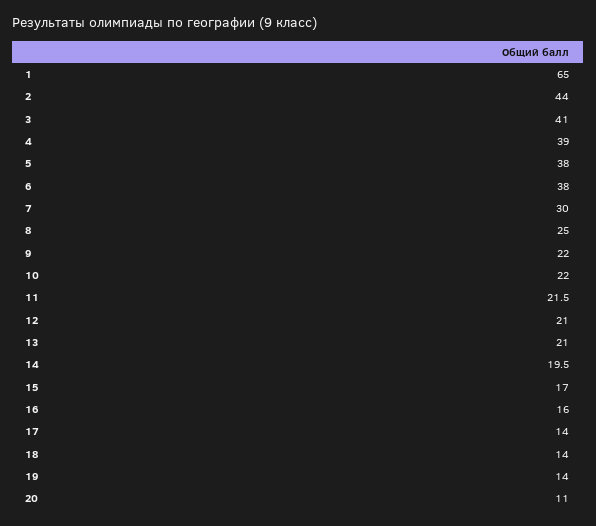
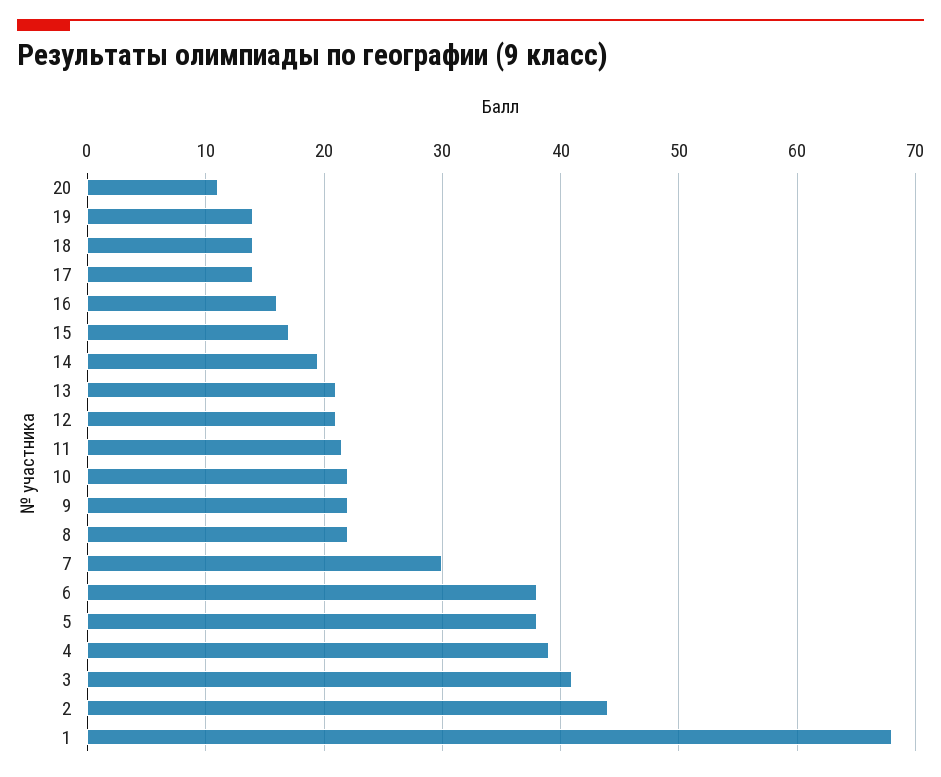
1: 65 -> 68
8: 25 -> 22

